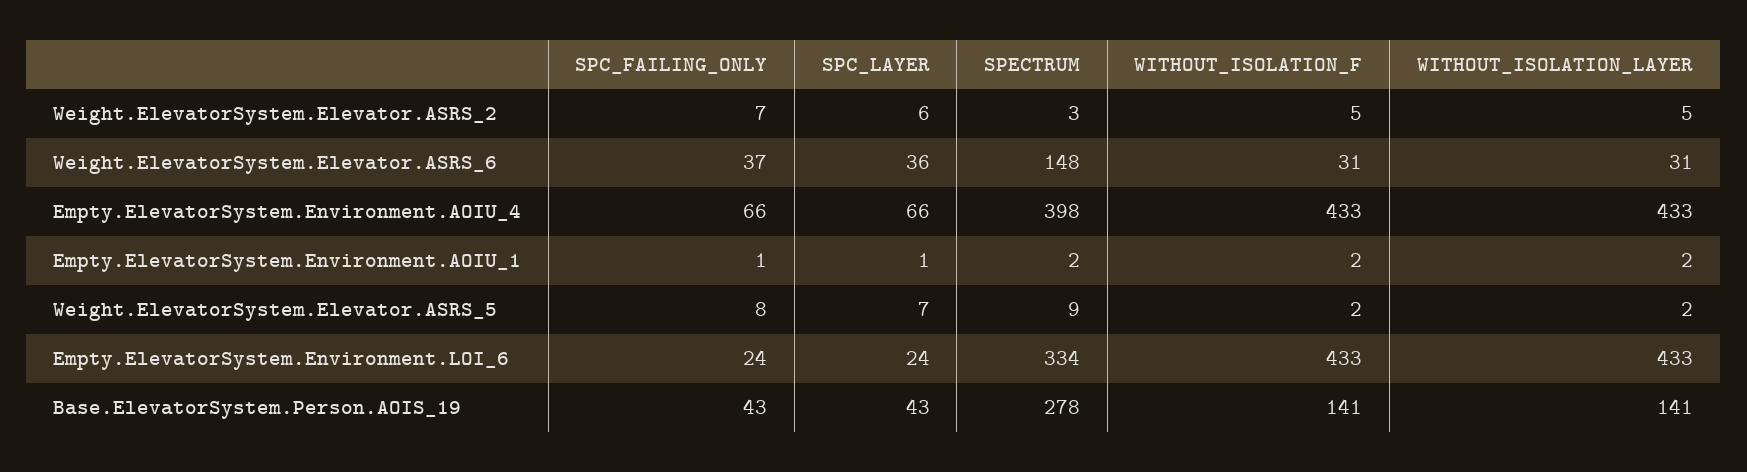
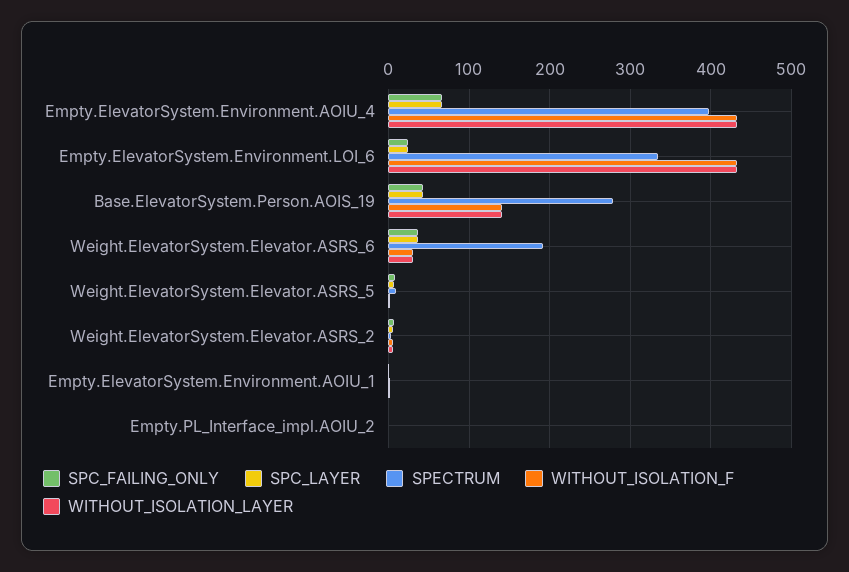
SPECTRUM, Weight.ElevatorSystem.Elevator.ASRS_6: 148 -> 190
SPC_FAILING_ONLY, Empty.PL_Interface_impl.AOIU_2: none -> 0
SPC_LAYER, Empty.PL_Interface_impl.AOIU_2: none -> 0
SPECTRUM, Empty.PL_Interface_impl.AOIU_2: none -> 0
WITHOUT_ISOLATION_F, Empty.PL_Interface_impl.AOIU_2: none -> 0
WITHOUT_ISOLATION_LAYER, Empty.PL_Interface_impl.AOIU_2: none -> 0

